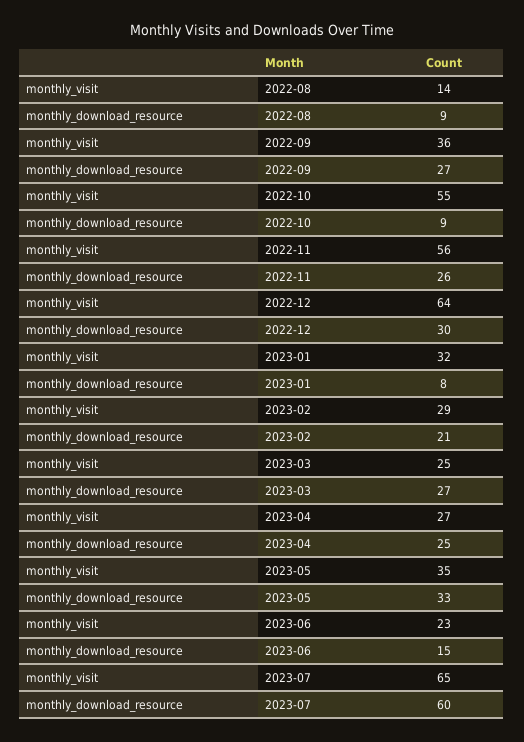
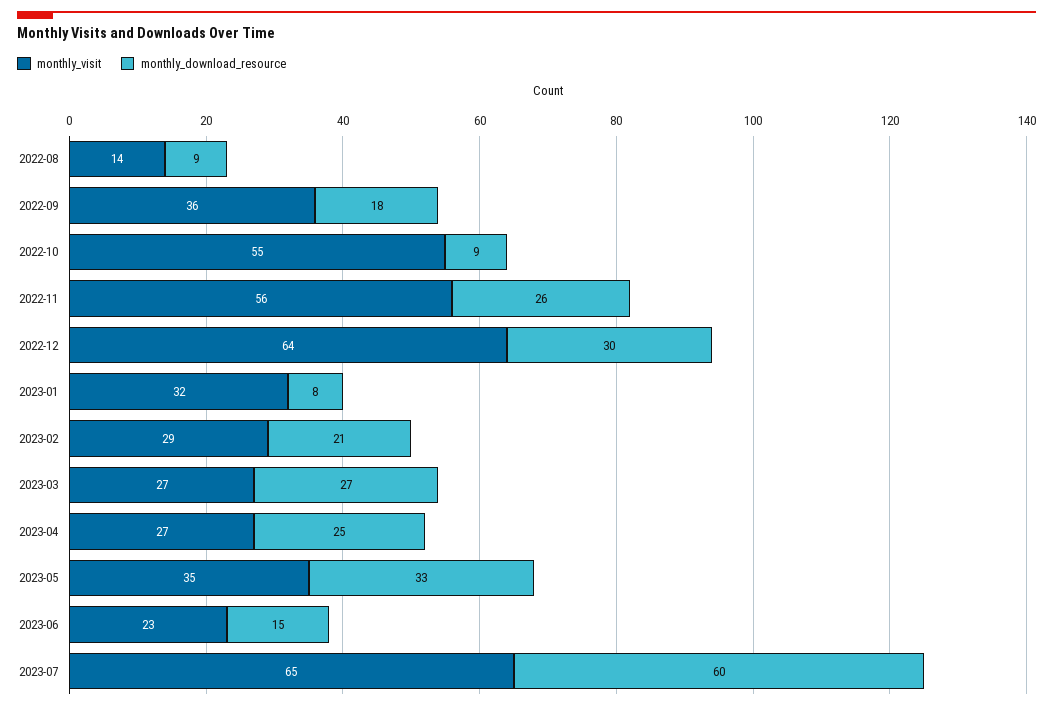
monthly_download_resource, 2022-09: 27 -> 18
monthly_visit, 2023-03: 25 -> 27

